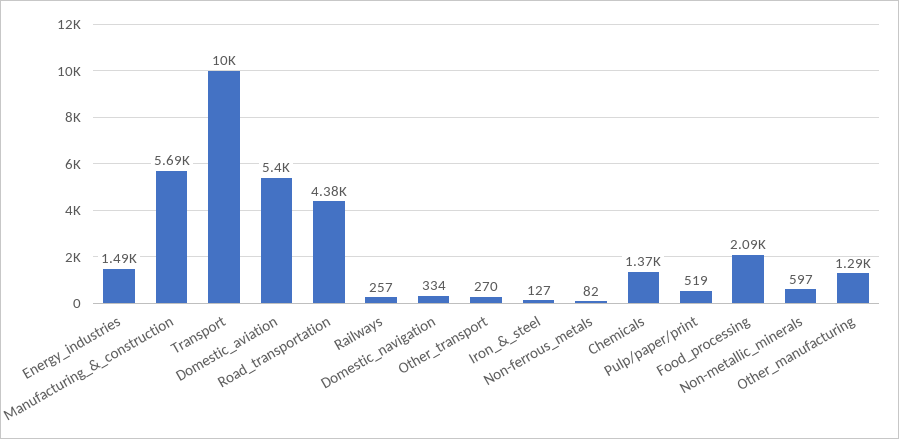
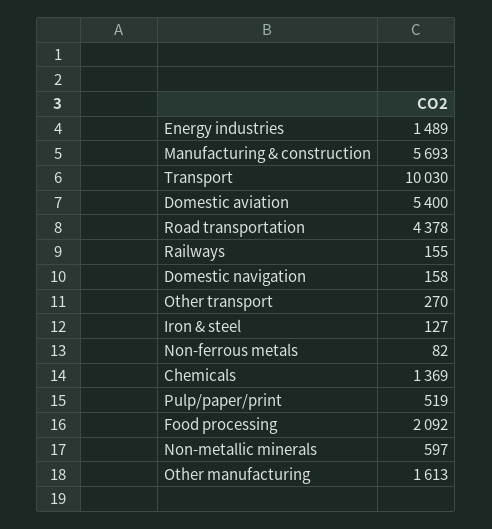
Railways: 257 -> 155
Domestic_navigation: 334 -> 158
Other_manufacturing: 1290 -> 1613

